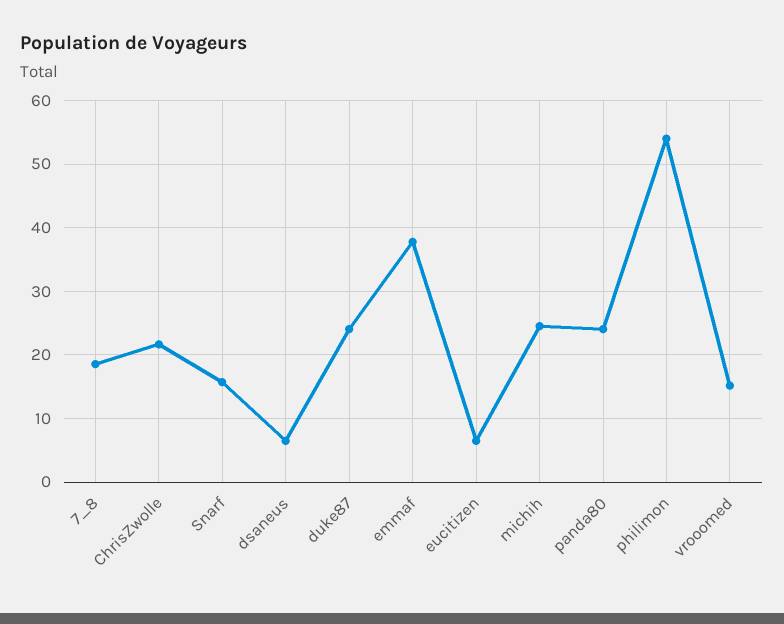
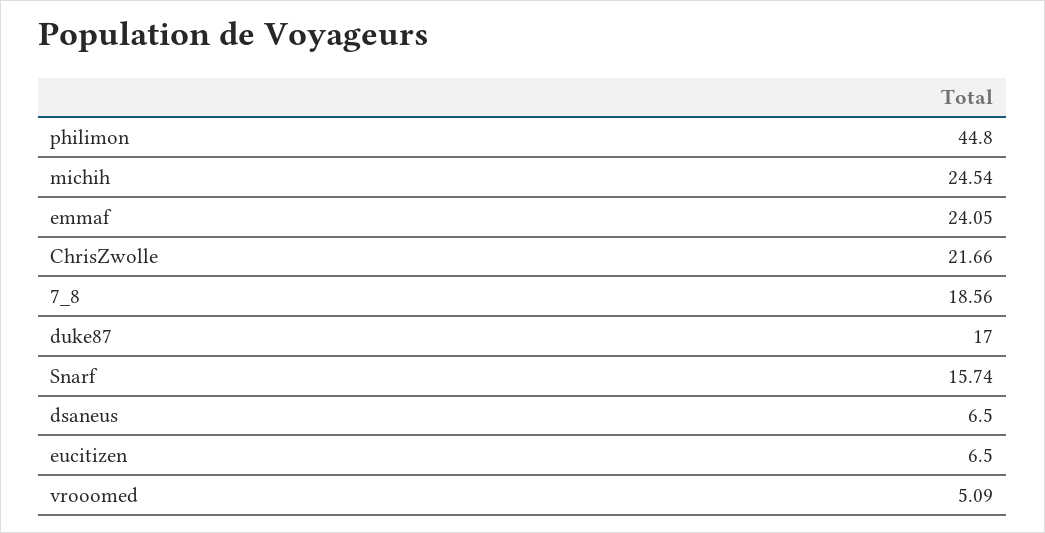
duke87: 24 -> 17
emmaf: 38 -> 24.05
panda80: 24 -> none
philimon: 54 -> 44.8
vrooomed: 15 -> 5.09

